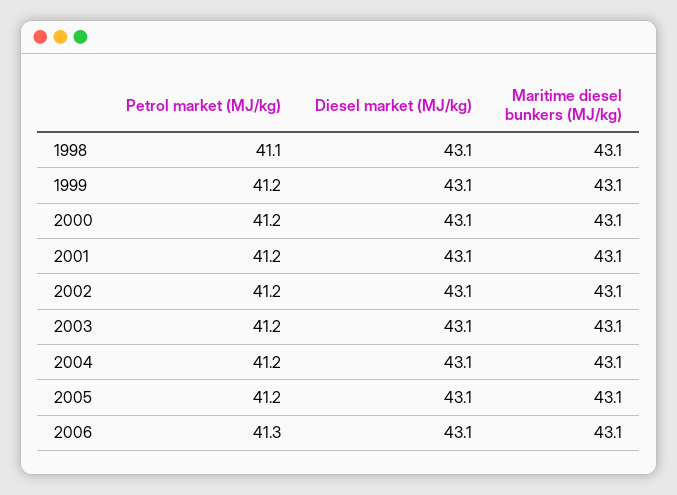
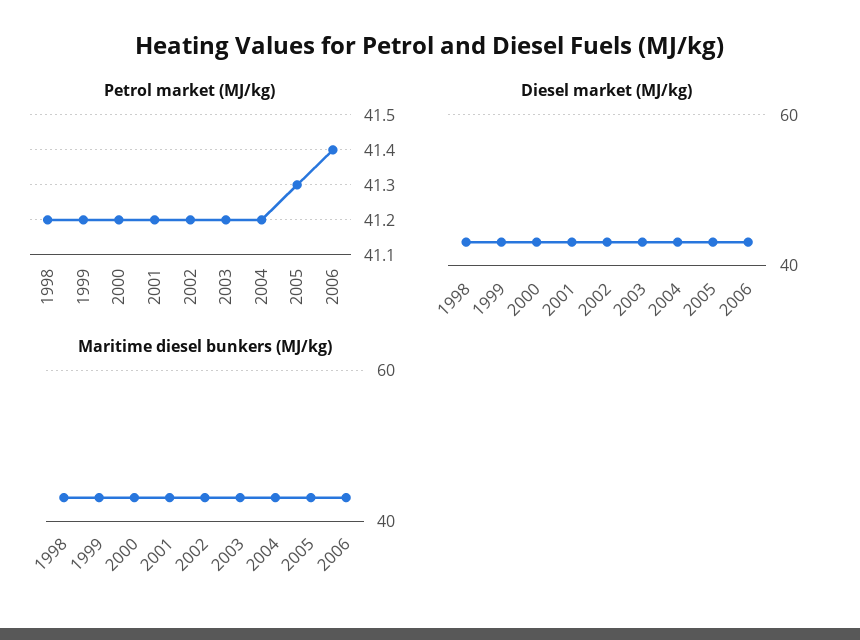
Petrol market (MJ/kg), 1998: 41.1 -> 41.2
Petrol market (MJ/kg), 2005: 41.2 -> 41.3
Petrol market (MJ/kg), 2006: 41.3 -> 41.4

